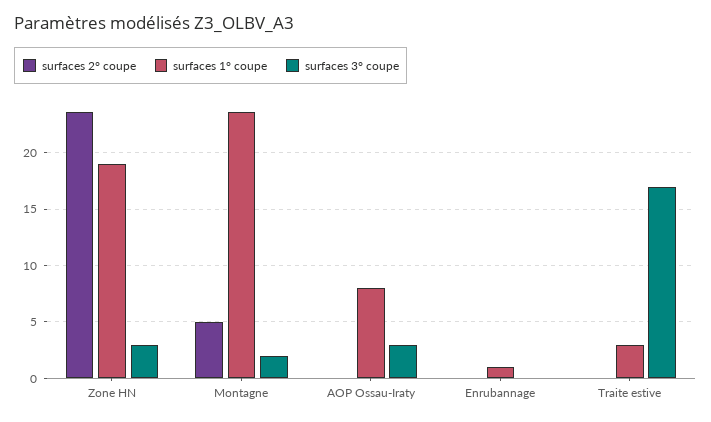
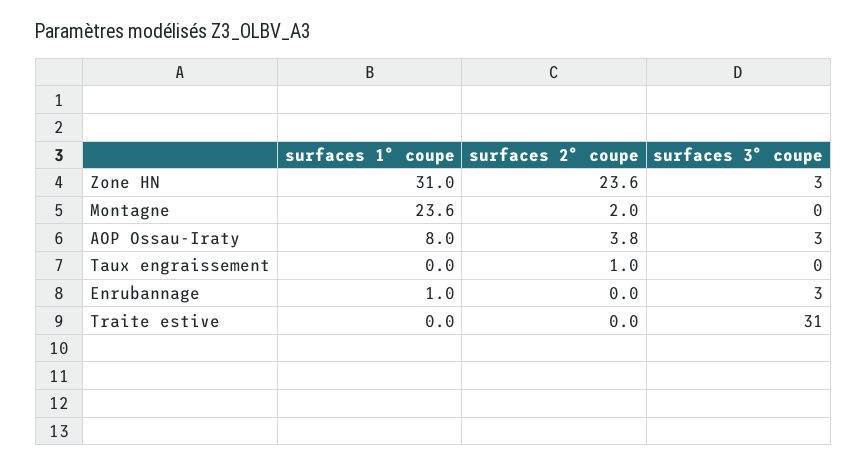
surfaces 1° coupe, Zone HN: 19 -> 31
surfaces 2° coupe, Montagne: 5 -> 2
surfaces 3° coupe, Montagne: 2 -> 0
surfaces 2° coupe, AOP Ossau-Iraty: 0 -> 3.8
surfaces 3° coupe, Enrubannage: 0 -> 3
surfaces 1° coupe, Traite estive: 3 -> 0
surfaces 3° coupe, Traite estive: 17 -> 31
surfaces 1° coupe, Taux engraissement: none -> 0
surfaces 2° coupe, Taux engraissement: none -> 1
surfaces 3° coupe, Taux engraissement: none -> 0

